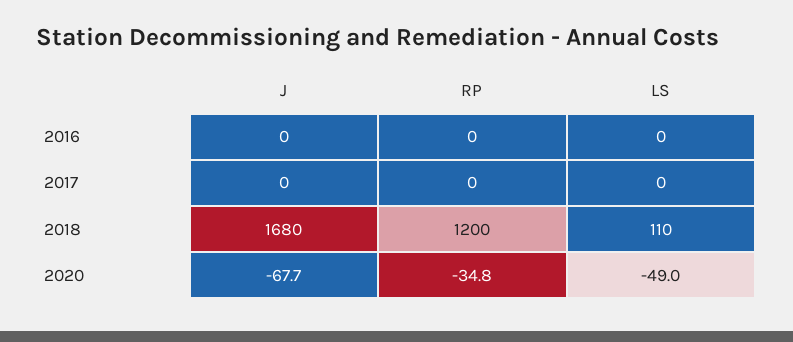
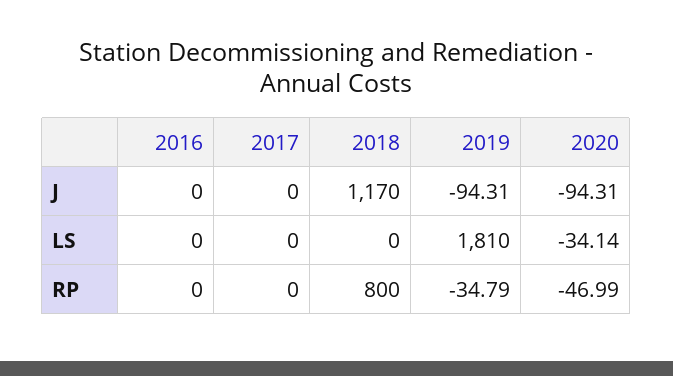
J, 2018: 1680 -> 1170
RP, 2018: 1200 -> 800
LS, 2018: 110 -> 0
J, 2020: -67.7 -> -94.31
RP, 2020: -34.8 -> -46.99
LS, 2020: -49 -> -34.14
J, 2019: none -> -94.31
LS, 2019: none -> 1810
RP, 2019: none -> -34.79

